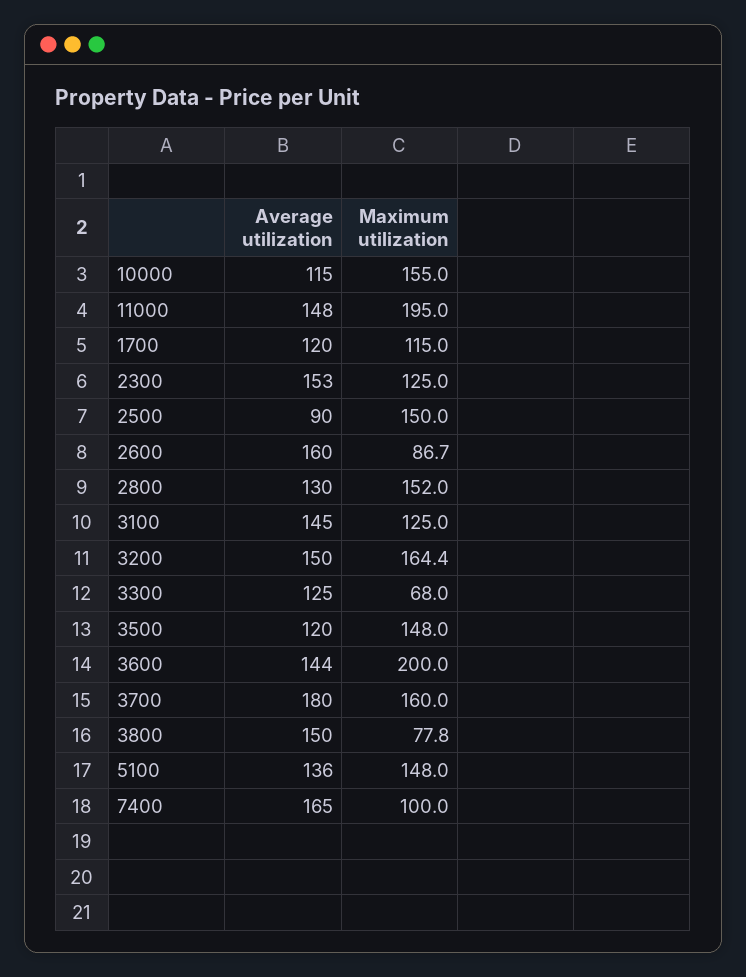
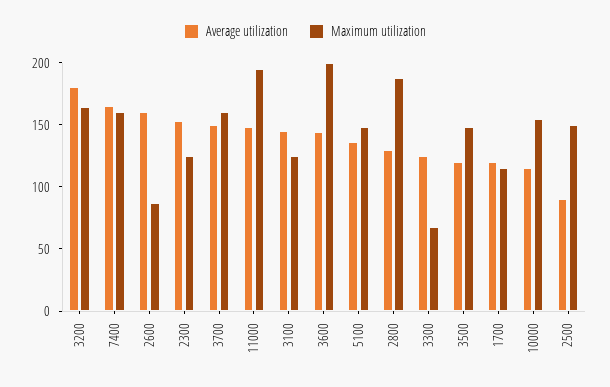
Maximum utilization, 2800: 152 -> 190
Average utilization, 3200: 150 -> 180
Average utilization, 3700: 180 -> 150
Average utilization, 3800: 150 -> none
Maximum utilization, 3800: 77.8 -> none
Maximum utilization, 7400: 100 -> 160

